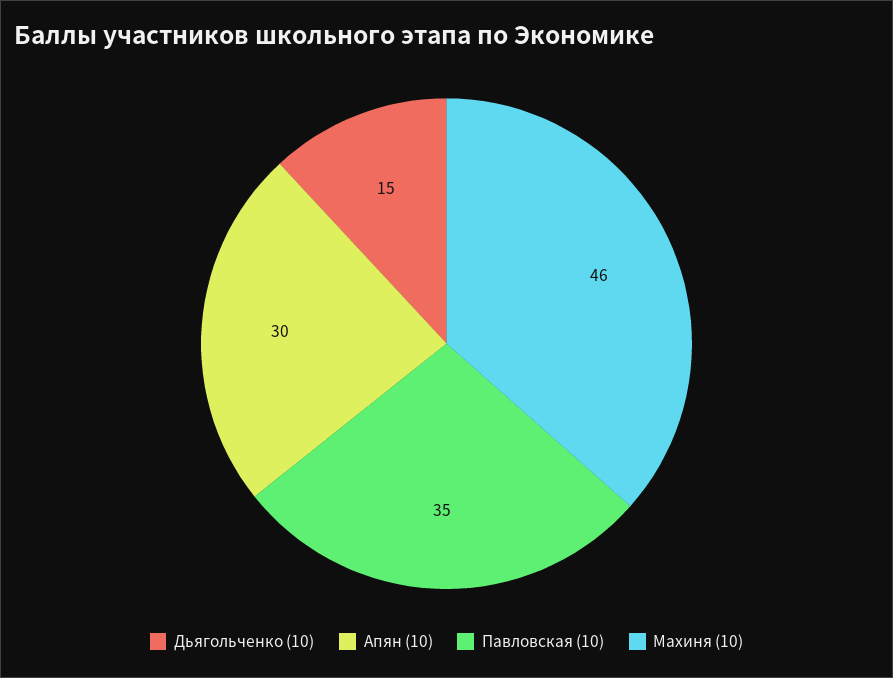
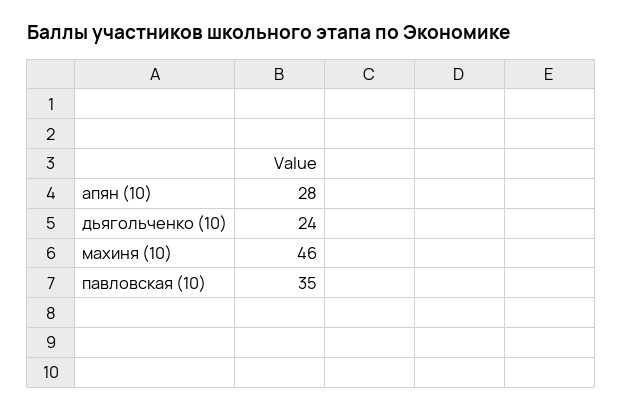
Дьягольченко (10): 15 -> 24
Апян (10): 30 -> 28

